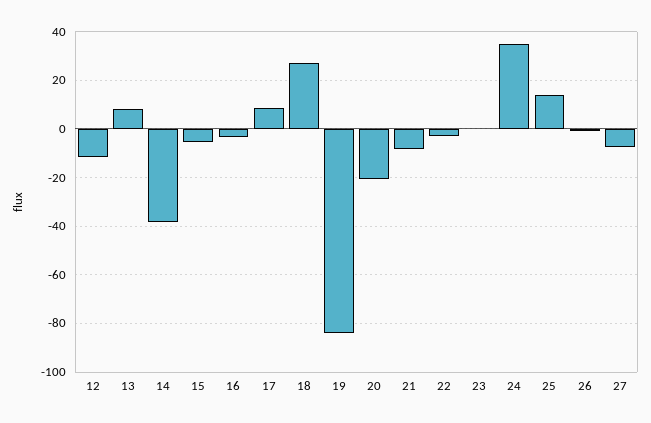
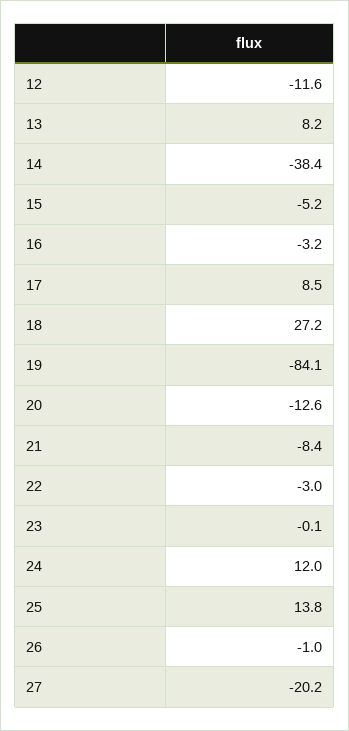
20: -20 -> -12.6
24: 35 -> 12
27: -7.5 -> -20.2

